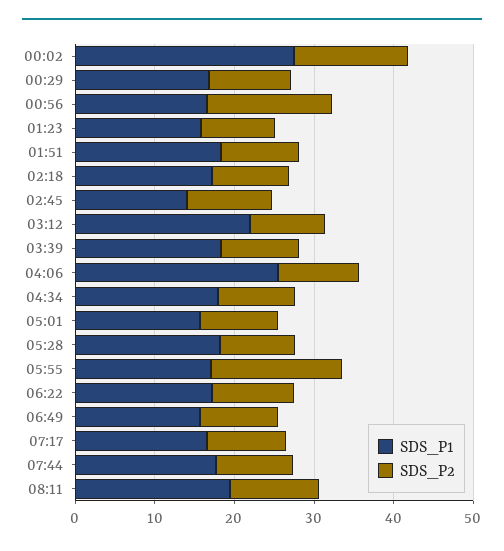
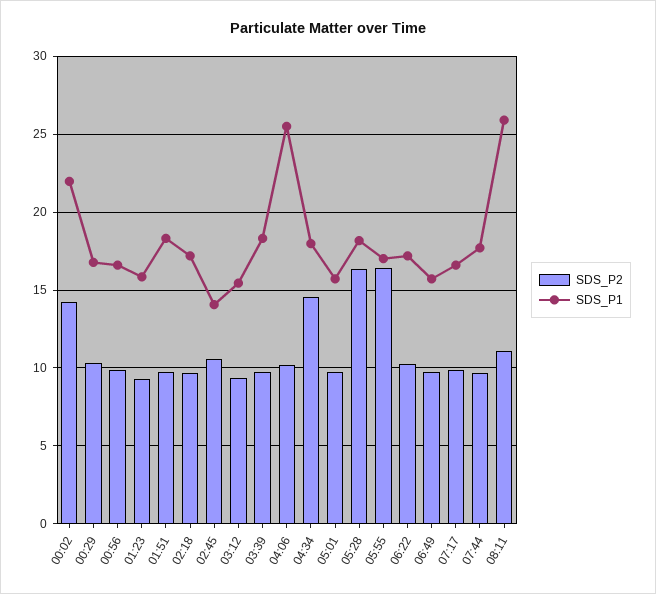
SDS_P1, 00:02: 28 -> 22
SDS_P2, 00:56: 16 -> 10
SDS_P1, 03:12: 22 -> 15.5
SDS_P2, 04:34: 10 -> 14.5
SDS_P2, 05:28: 10 -> 16.5
SDS_P1, 08:11: 20 -> 26

